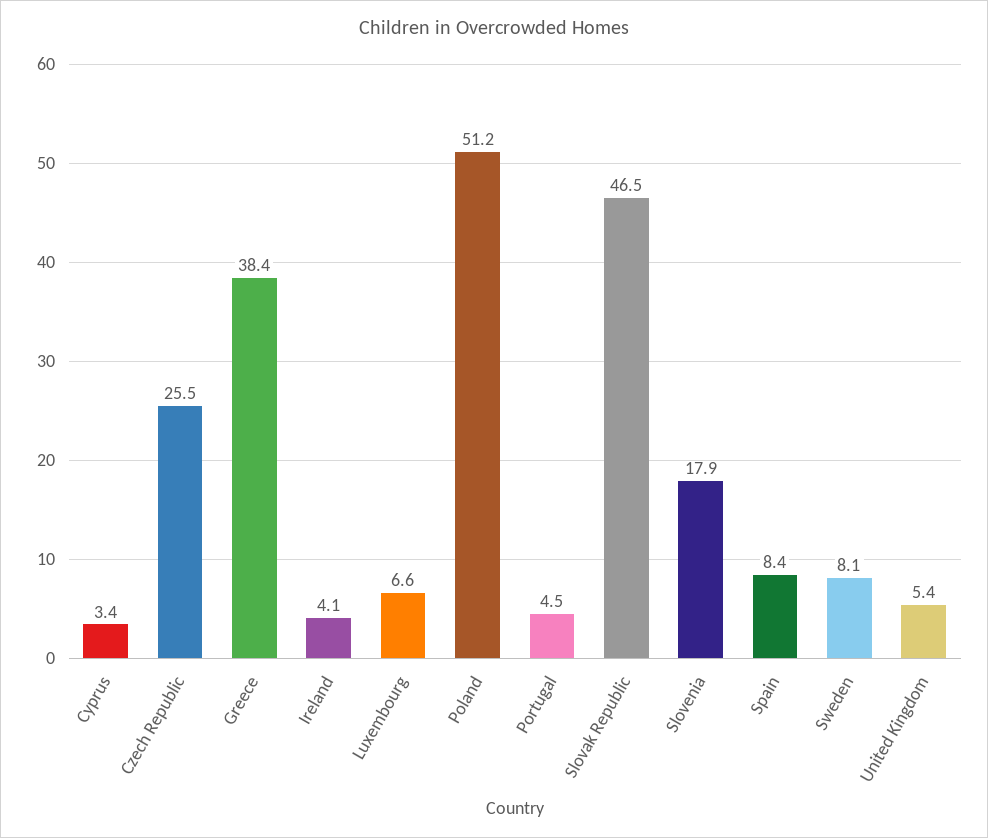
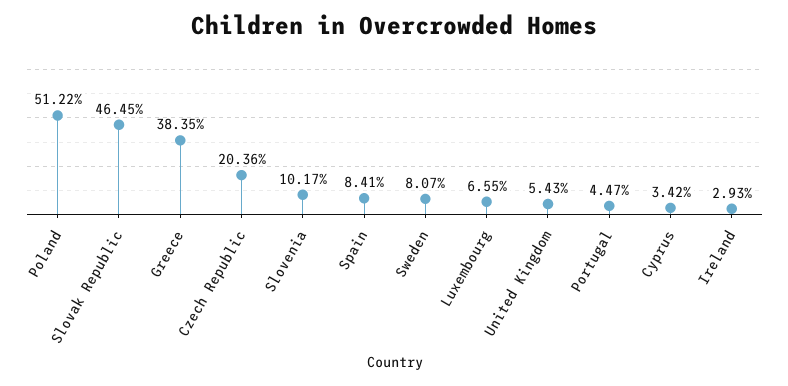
Czech Republic: 25.5 -> 20.36
Ireland: 4.1 -> 2.93
Slovenia: 17.9 -> 10.17

